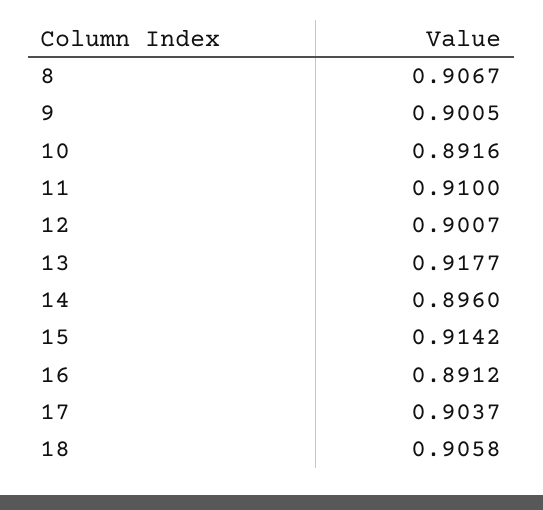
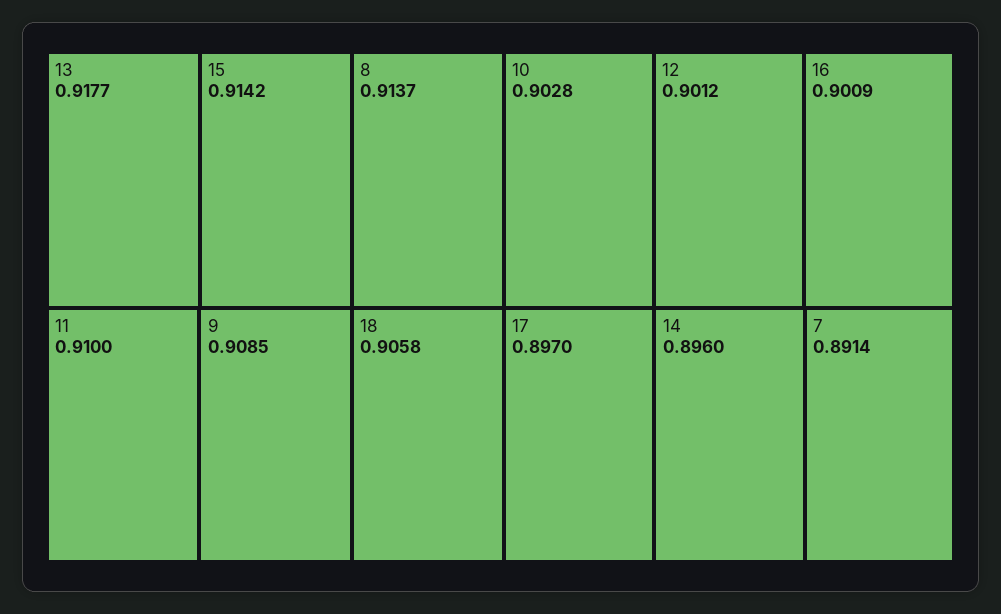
8: 0.9067 -> 0.9137
9: 0.9005 -> 0.9085
10: 0.8916 -> 0.9028
12: 0.9007 -> 0.9012
16: 0.8912 -> 0.9009
17: 0.9037 -> 0.897
7: none -> 0.8914

